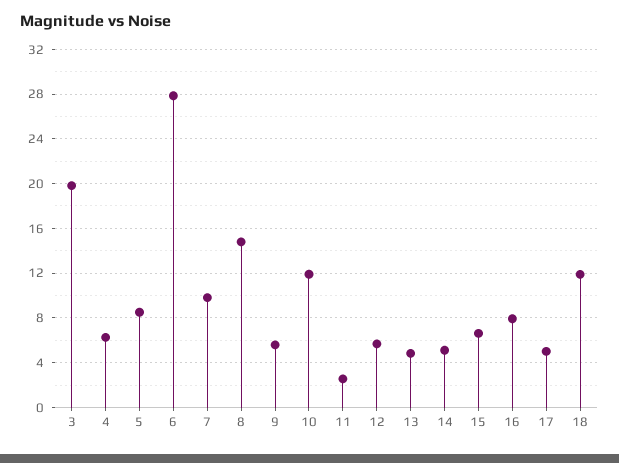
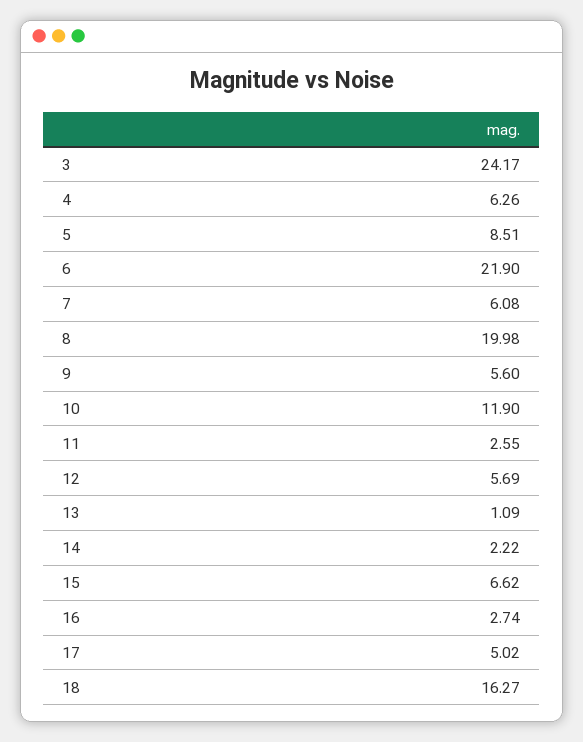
3: 20 -> 24.17
6: 28 -> 21.9
7: 10 -> 6.08
8: 15 -> 19.98
13: 5 -> 1.09
14: 5 -> 2.22
16: 8 -> 2.74
18: 12 -> 16.27

